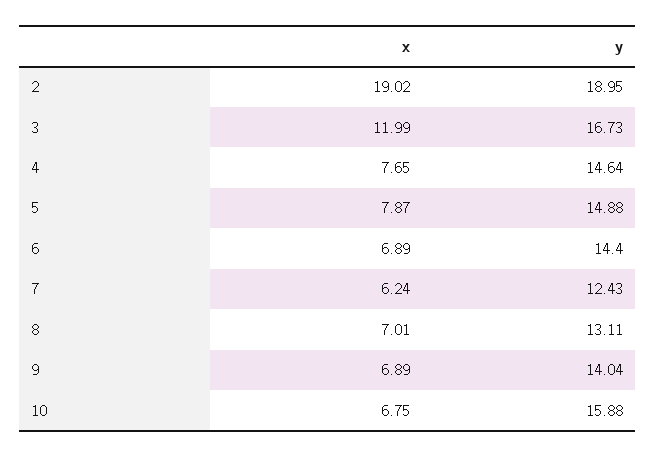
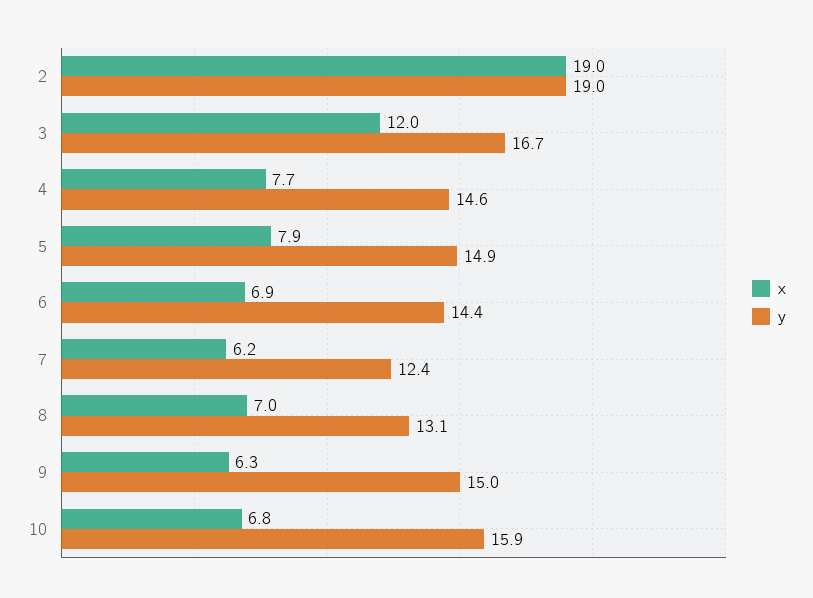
x, 9: 6.89 -> 6.3
y, 9: 14.04 -> 15

